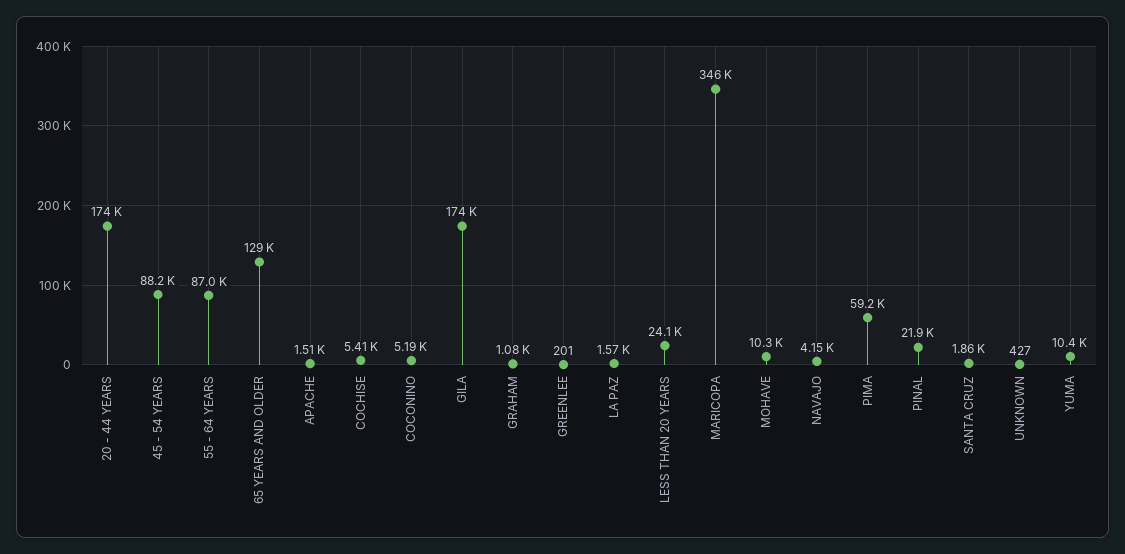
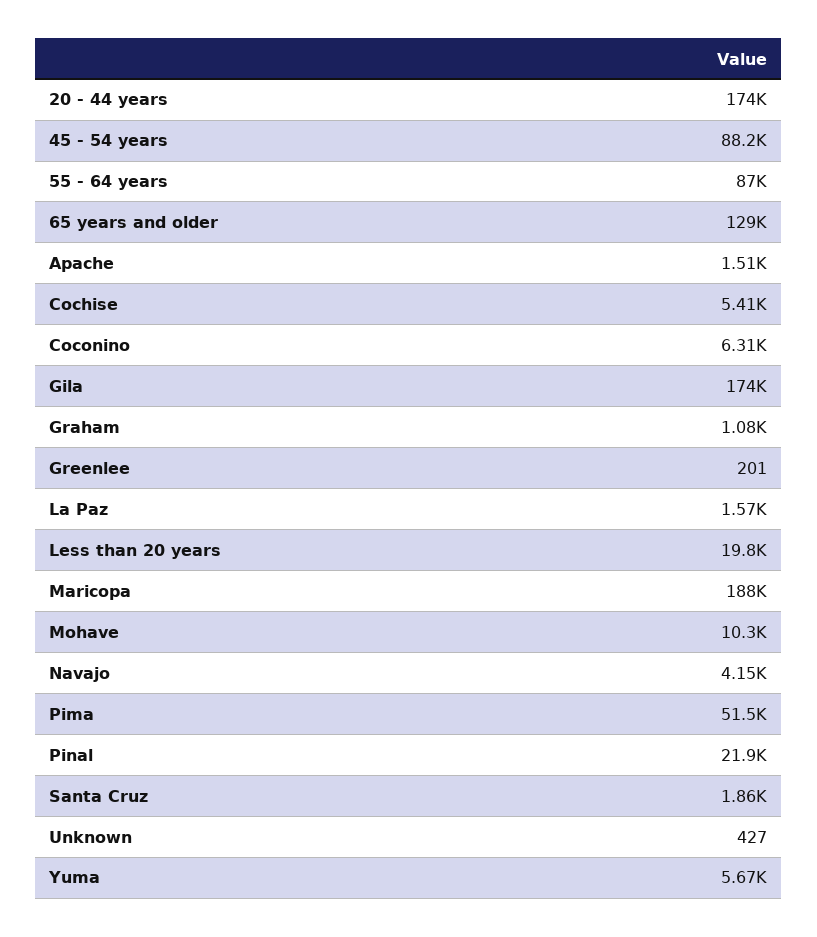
COCONINO: 5190 -> 6310
LESS THAN 20 YEARS: 24100 -> 19800
MARICOPA: 346000 -> 188000
PIMA: 59200 -> 51500
YUMA: 10400 -> 5670

